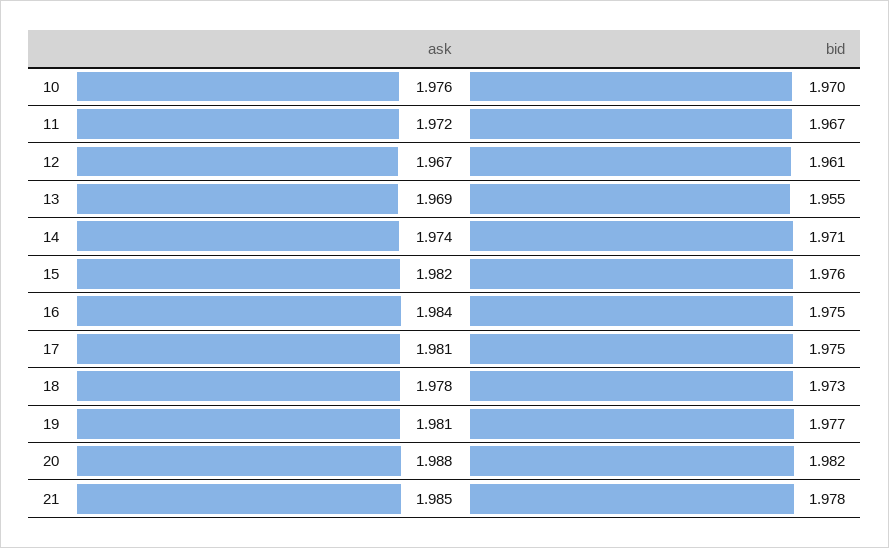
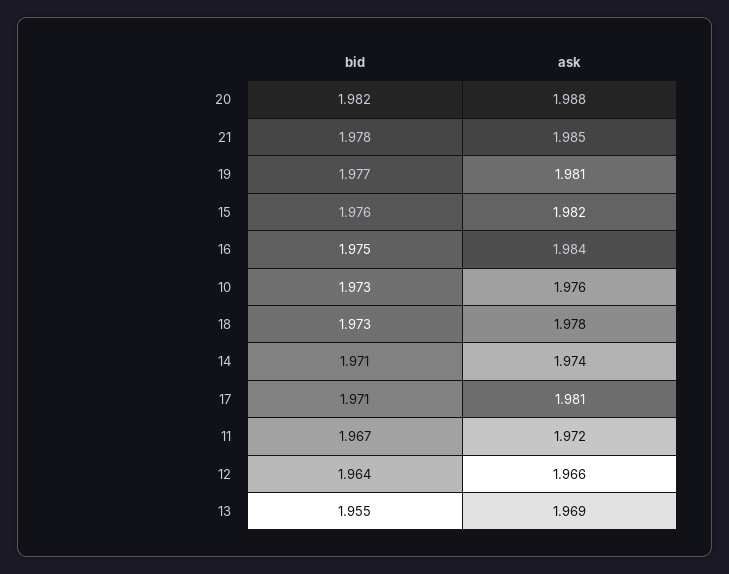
bid, 10: 1.97 -> 1.973
ask, 12: 1.967 -> 1.966
bid, 12: 1.961 -> 1.964
bid, 17: 1.975 -> 1.971

